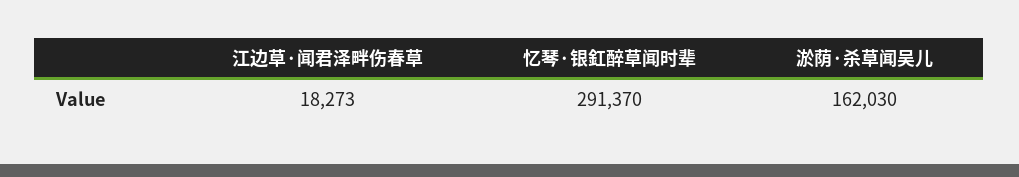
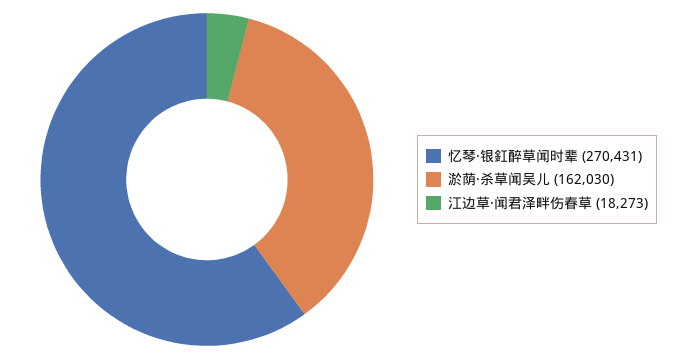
忆琴·银釭醉草闻时辈: 291370 -> 270431

